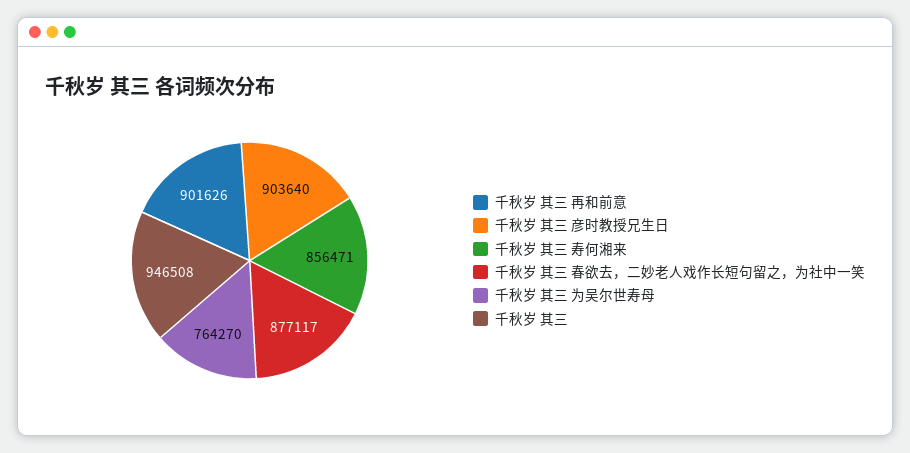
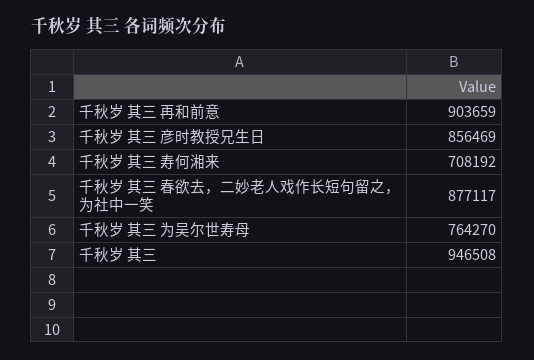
千秋岁 其三 再和前意: 901626 -> 903659
千秋岁 其三 彦时教授兄生日: 903640 -> 856469
千秋岁 其三 寿何湘来: 856471 -> 708192

